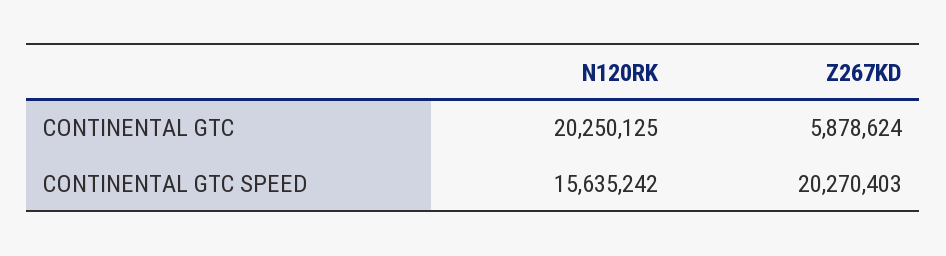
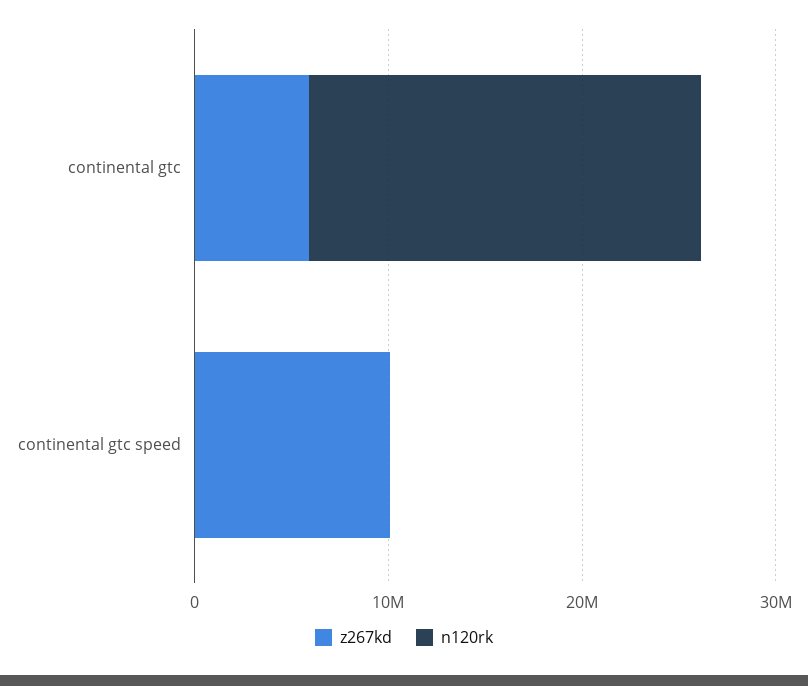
N120RK, CONTINENTAL GTC SPEED: 15635242 -> 0
Z267KD, CONTINENTAL GTC SPEED: 20270403 -> 10000000

